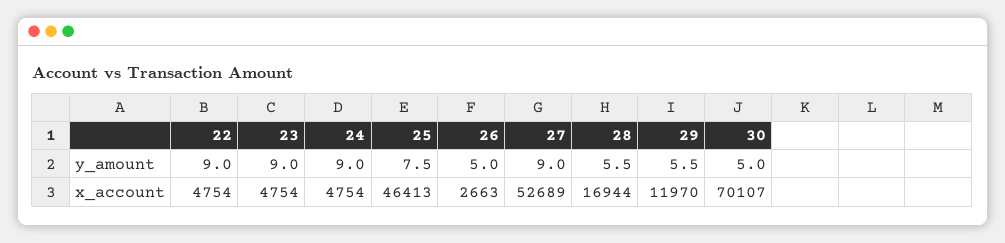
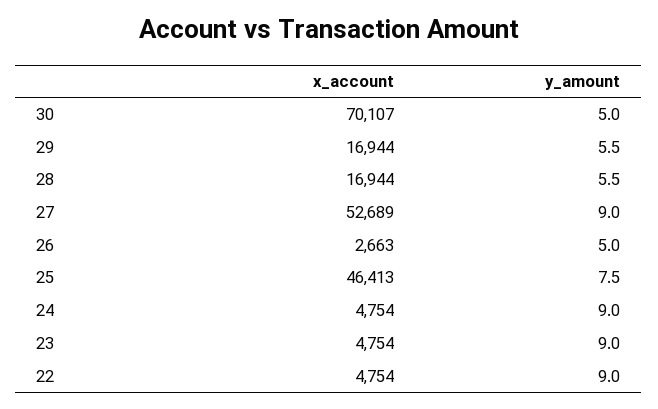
29, x_account: 11970 -> 16944

